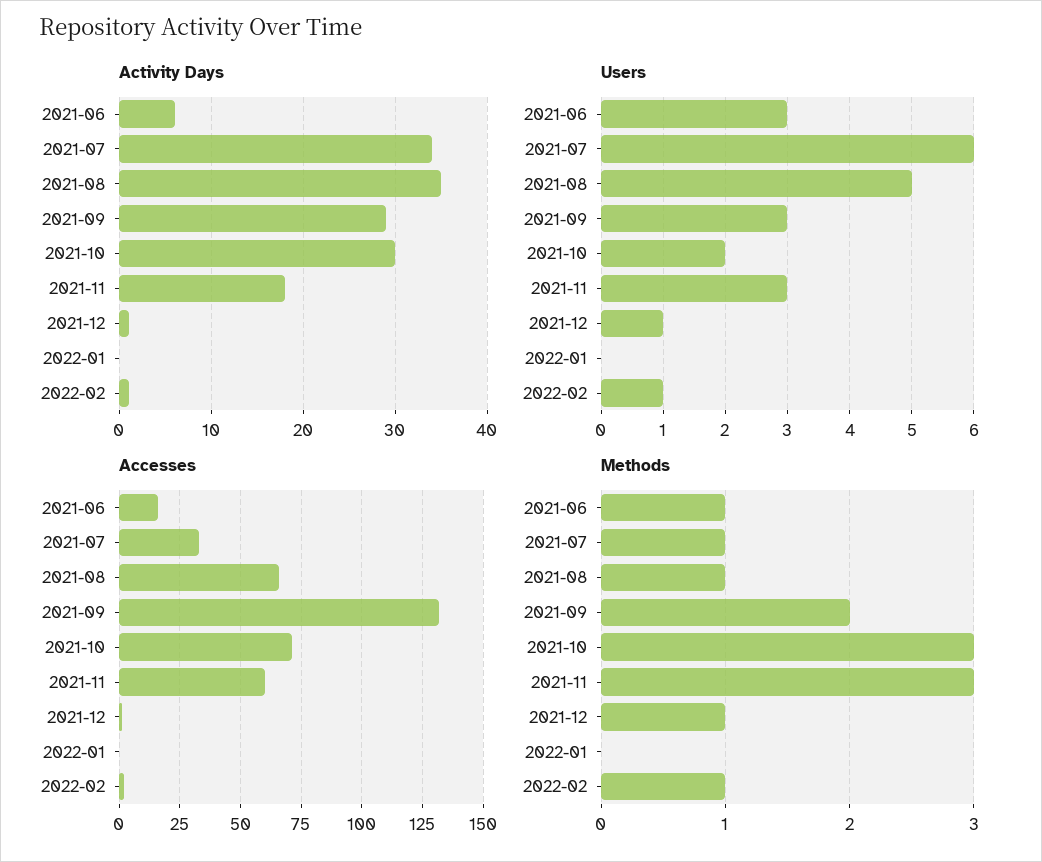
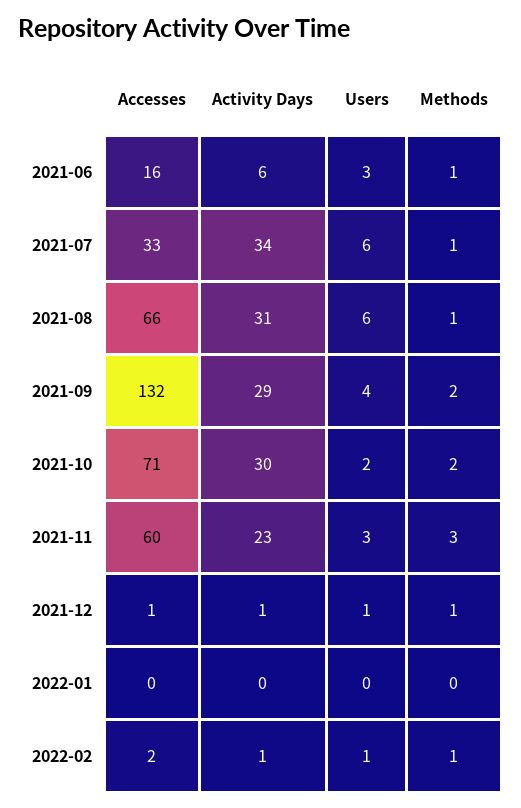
Activity Days, 2021-08: 35 -> 31
Activity Days, 2021-11: 18 -> 23
Users, 2021-08: 5 -> 6
Users, 2021-09: 3 -> 4
Methods, 2021-10: 3 -> 2

